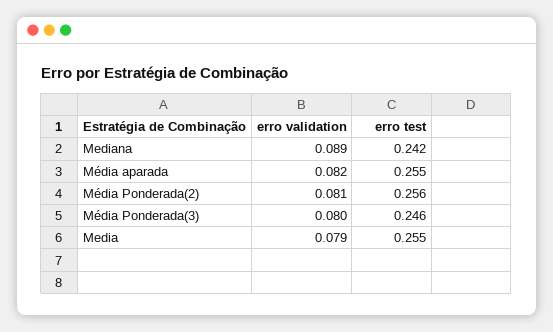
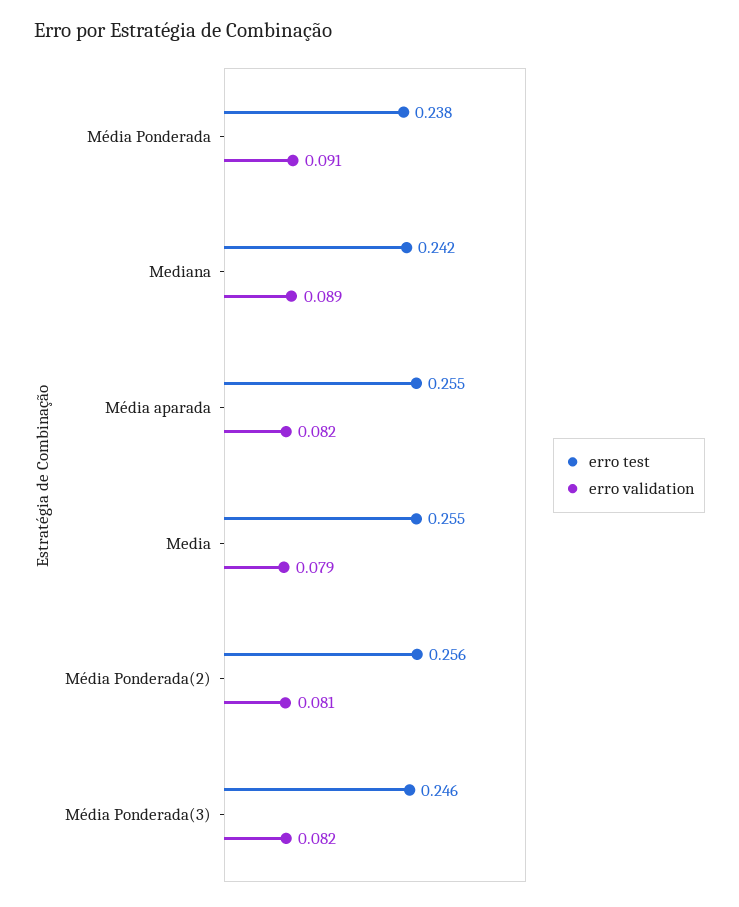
erro validation, Média Ponderada(3): 0.08 -> 0.082
erro test, Média Ponderada: none -> 0.238
erro validation, Média Ponderada: none -> 0.091

